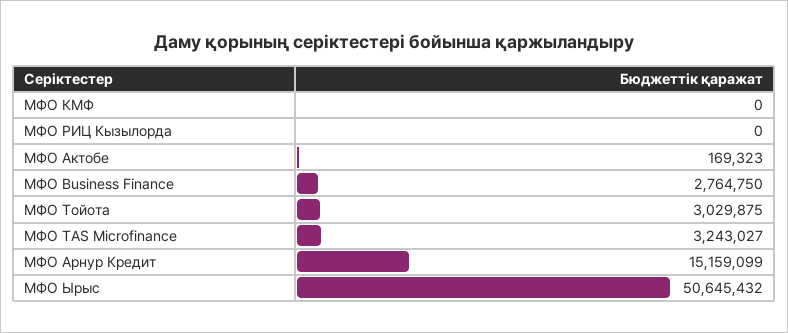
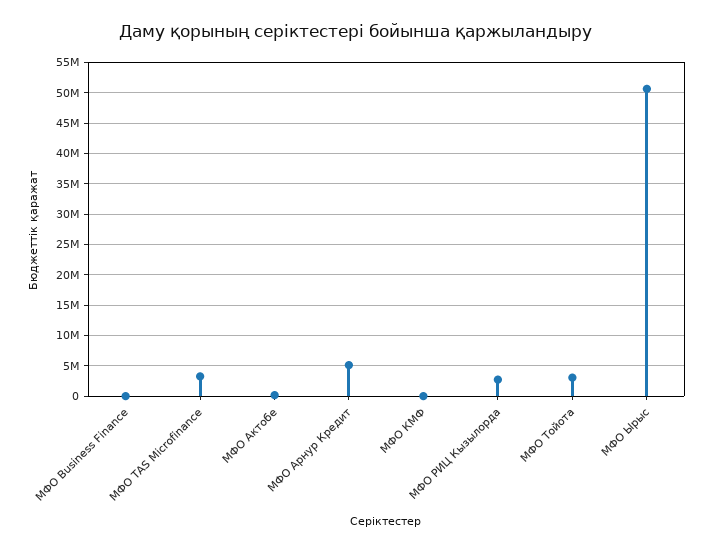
МФО РИЦ Кызылорда: 0 -> 3000000
МФО Business Finance: 2764750 -> 0
МФО Арнур Кредит: 15159099 -> 5000000

